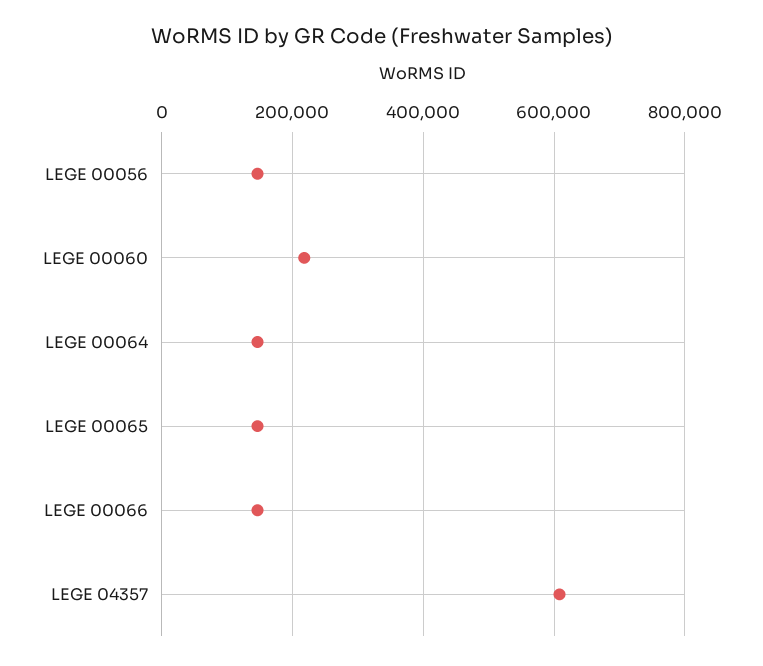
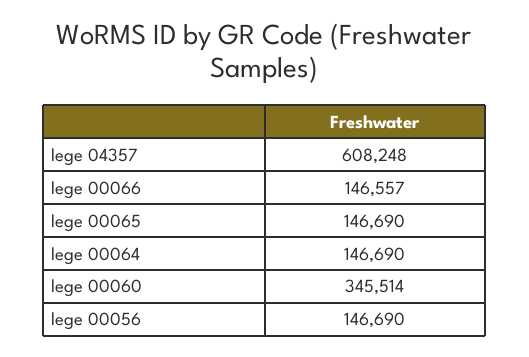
LEGE 00060: 220000 -> 345514

